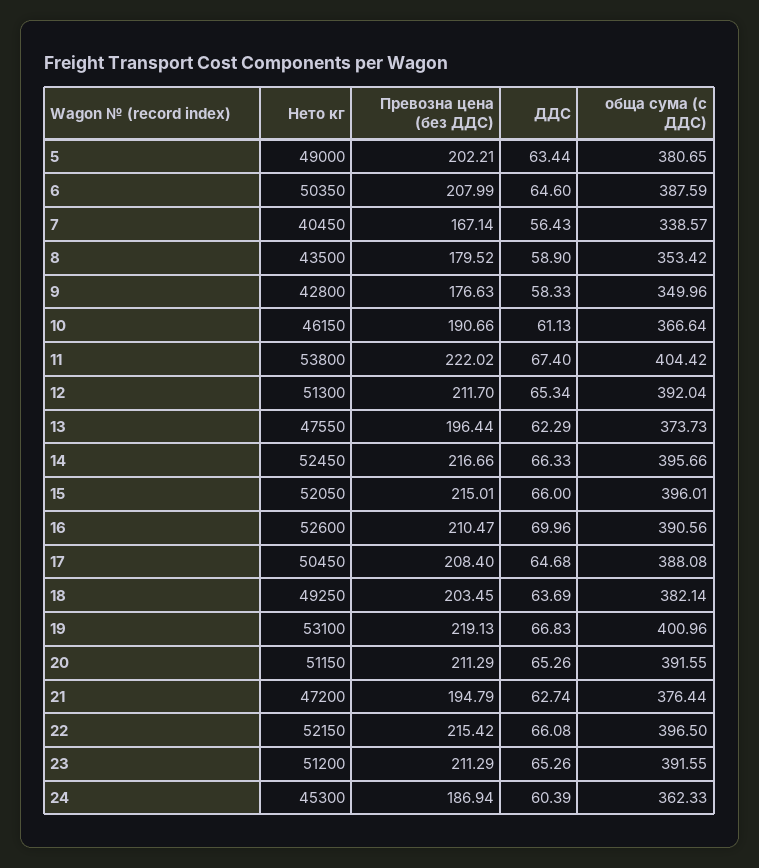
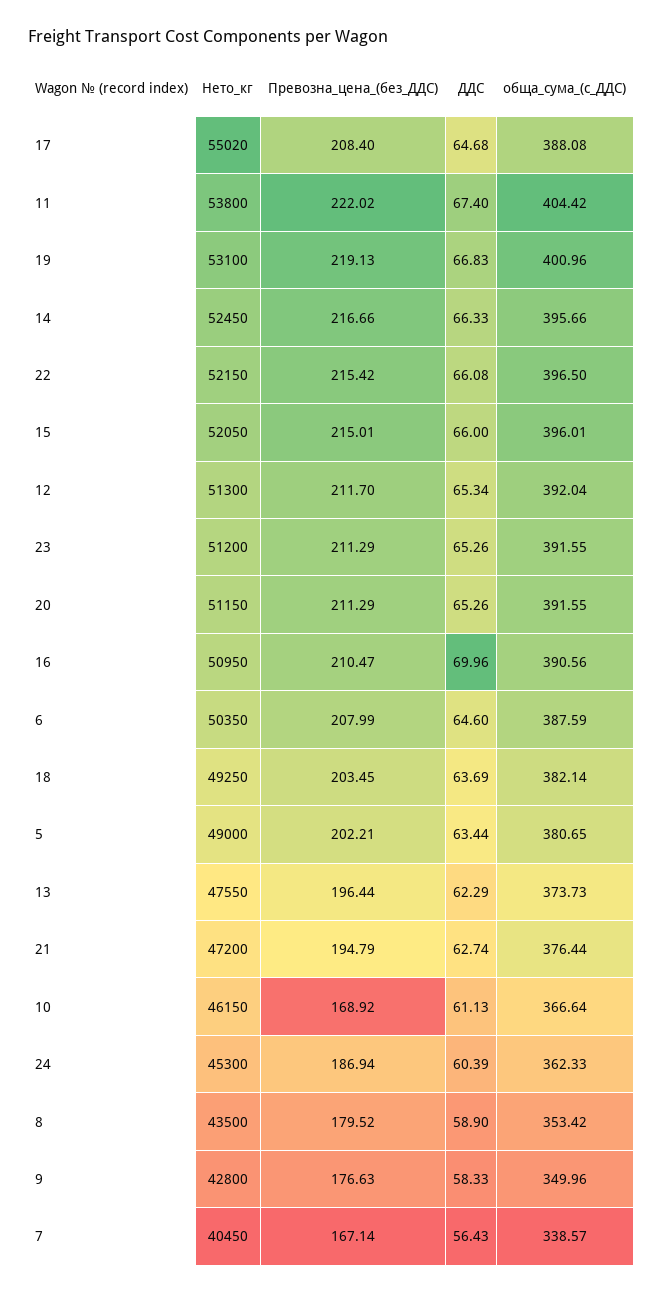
Превозна цена (без ДДС), 10: 190.66 -> 168.92
Нето кг, 16: 52600 -> 50950
Нето кг, 17: 50450 -> 55020

